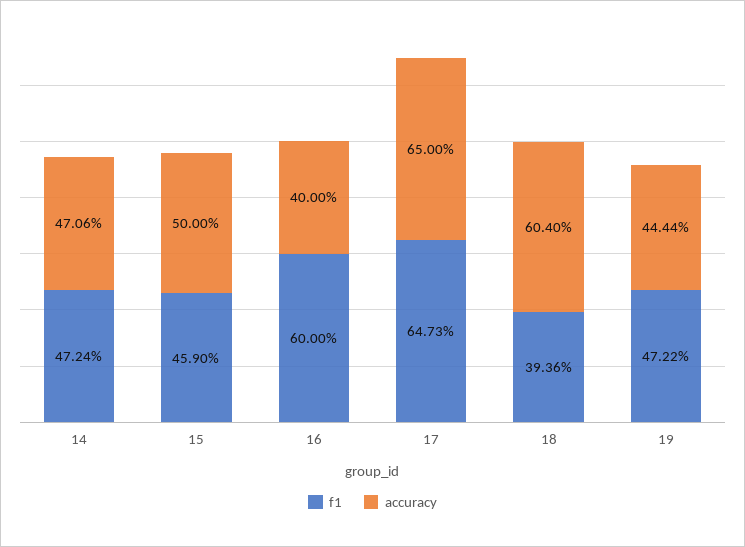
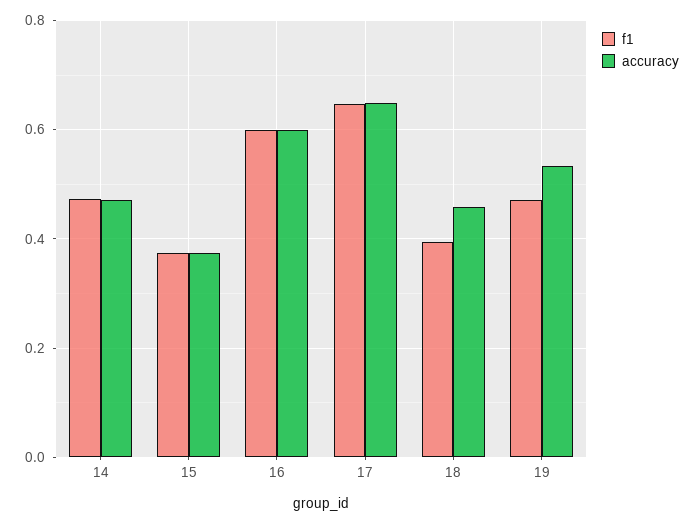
f1, 15: 0.459 -> 0.38
accuracy, 15: 0.5 -> 0.38
accuracy, 16: 0.4 -> 0.6
accuracy, 18: 0.604 -> 0.46
accuracy, 19: 0.4444 -> 0.54

